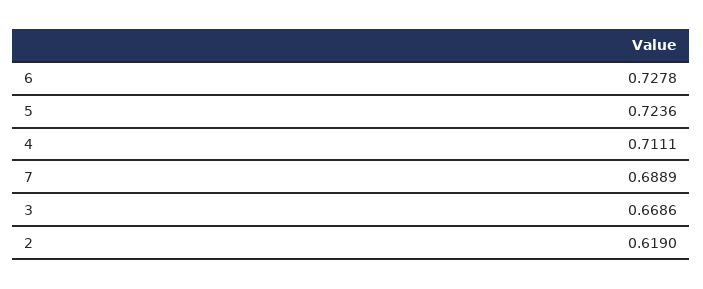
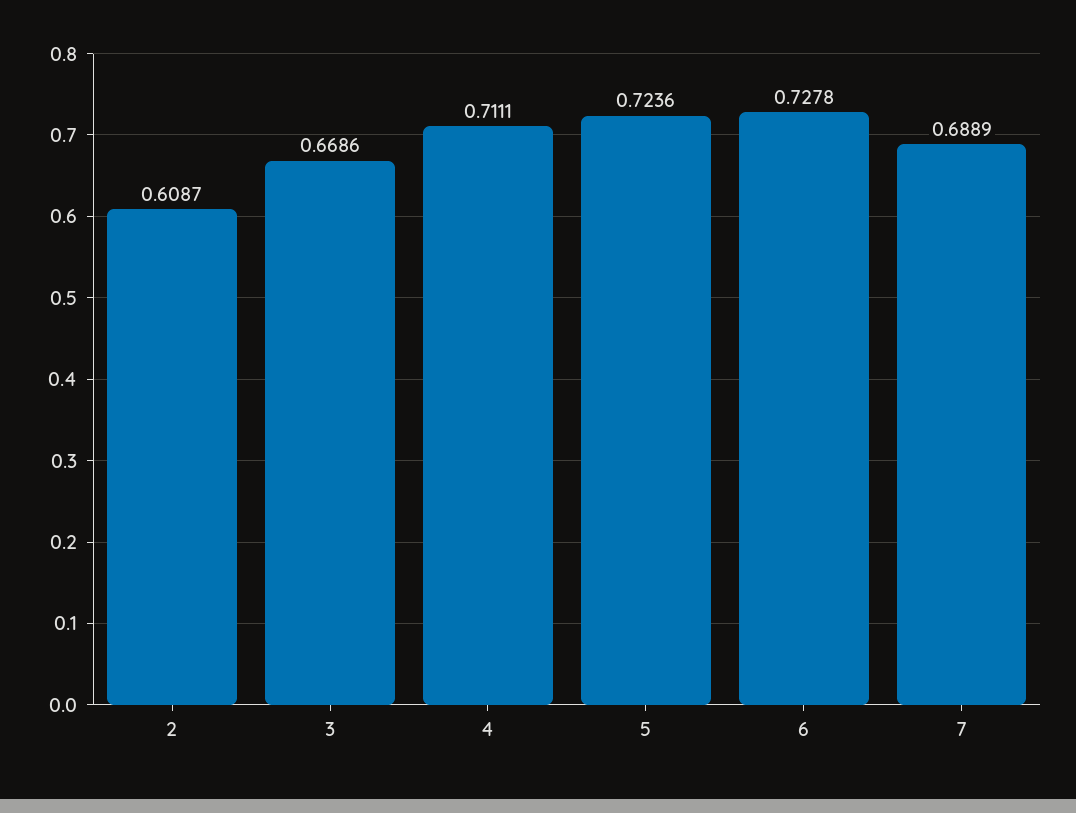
2: 0.619 -> 0.6087

